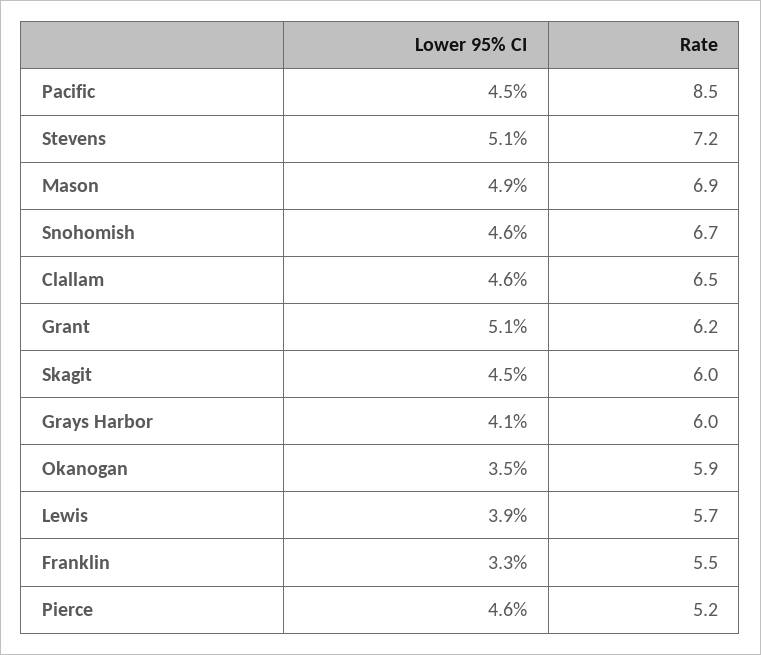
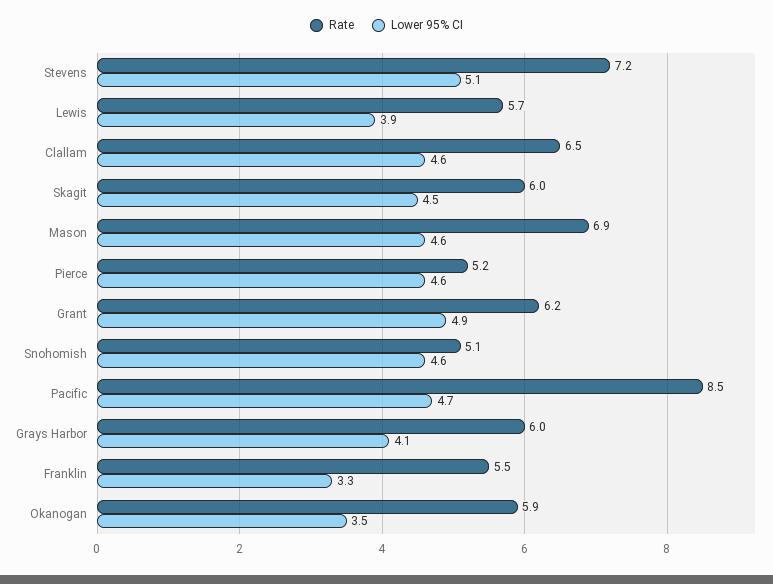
Lower 95% CI, Pacific: 4.5 -> 4.7
Lower 95% CI, Mason: 4.9 -> 4.6
Rate, Snohomish: 6.7 -> 5.1
Lower 95% CI, Grant: 5.1 -> 4.9

